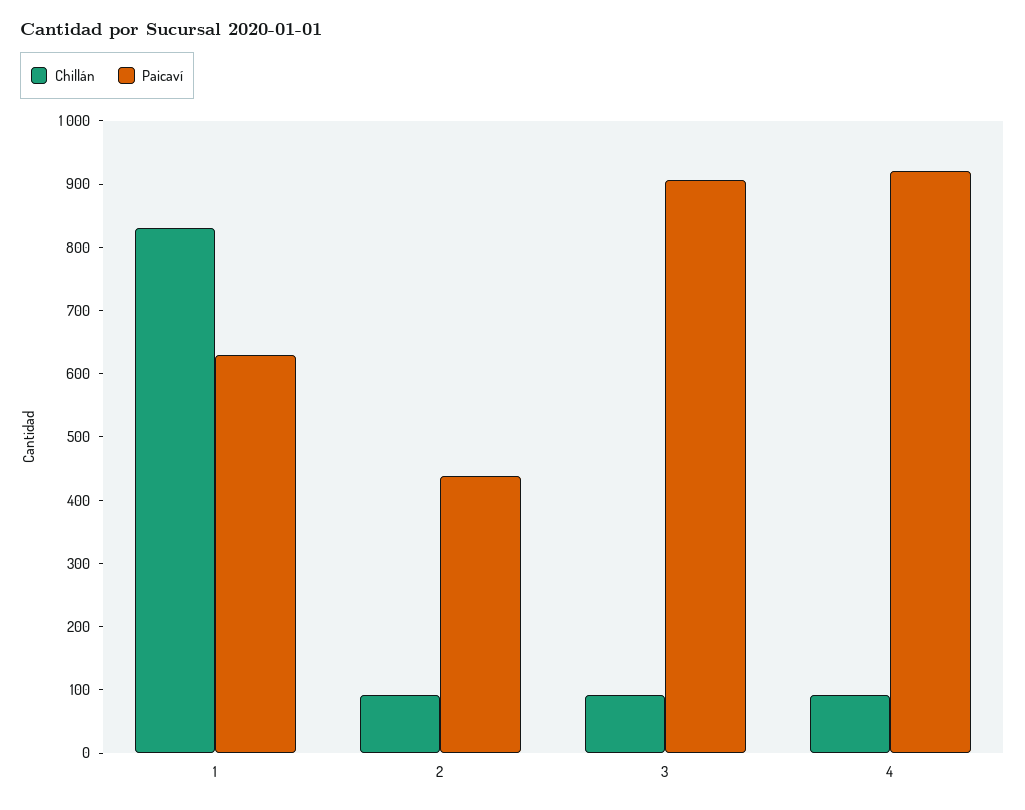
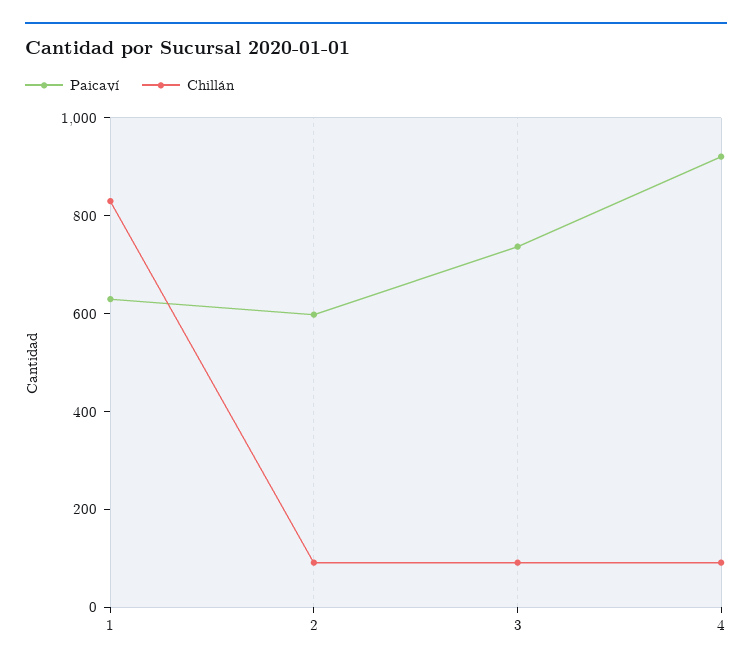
Paicaví, 2: 440 -> 600
Paicaví, 3: 900 -> 750

